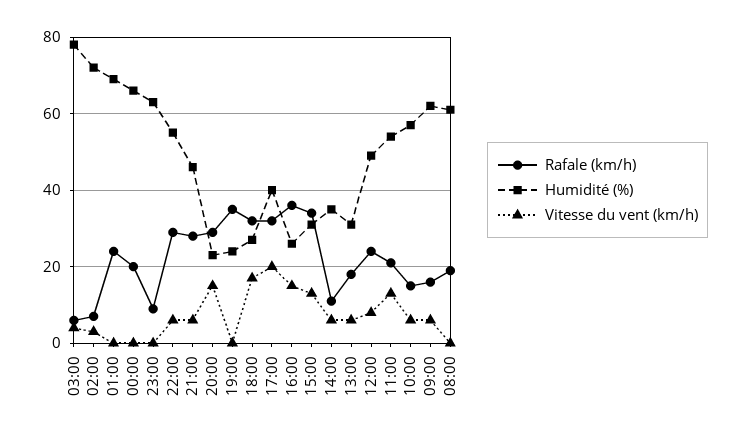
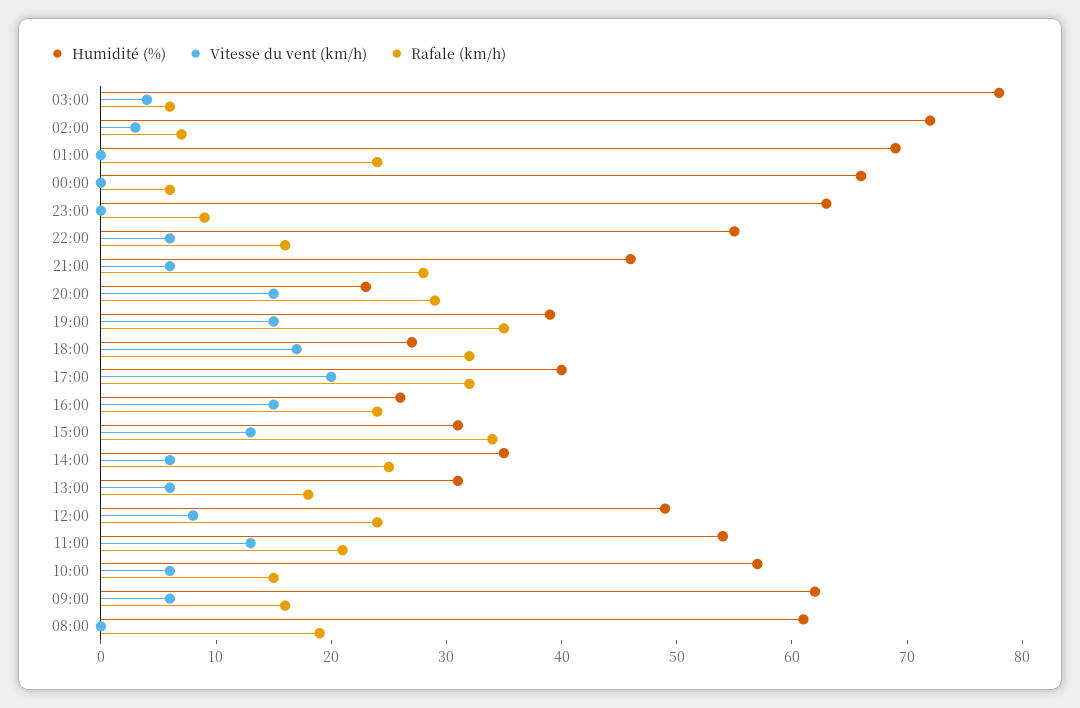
Rafale (km/h), 00:00: 20 -> 6
Rafale (km/h), 22:00: 30 -> 16
Humidité (%), 19:00: 25 -> 39
Vitesse du vent (km/h), 19:00: 0 -> 15
Rafale (km/h), 16:00: 35 -> 24
Rafale (km/h), 14:00: 10 -> 25

